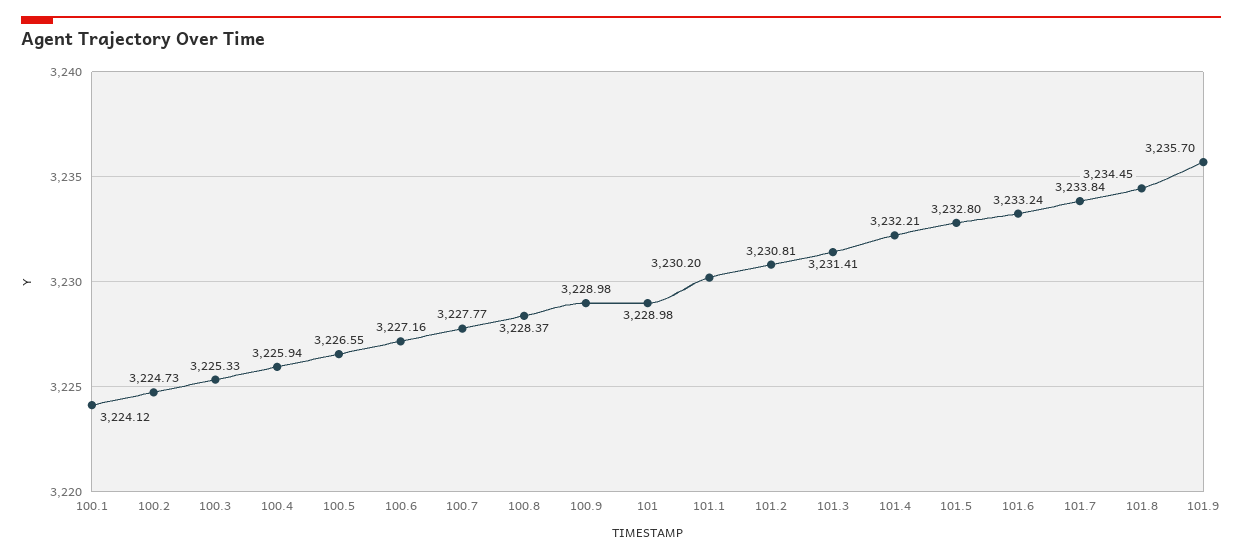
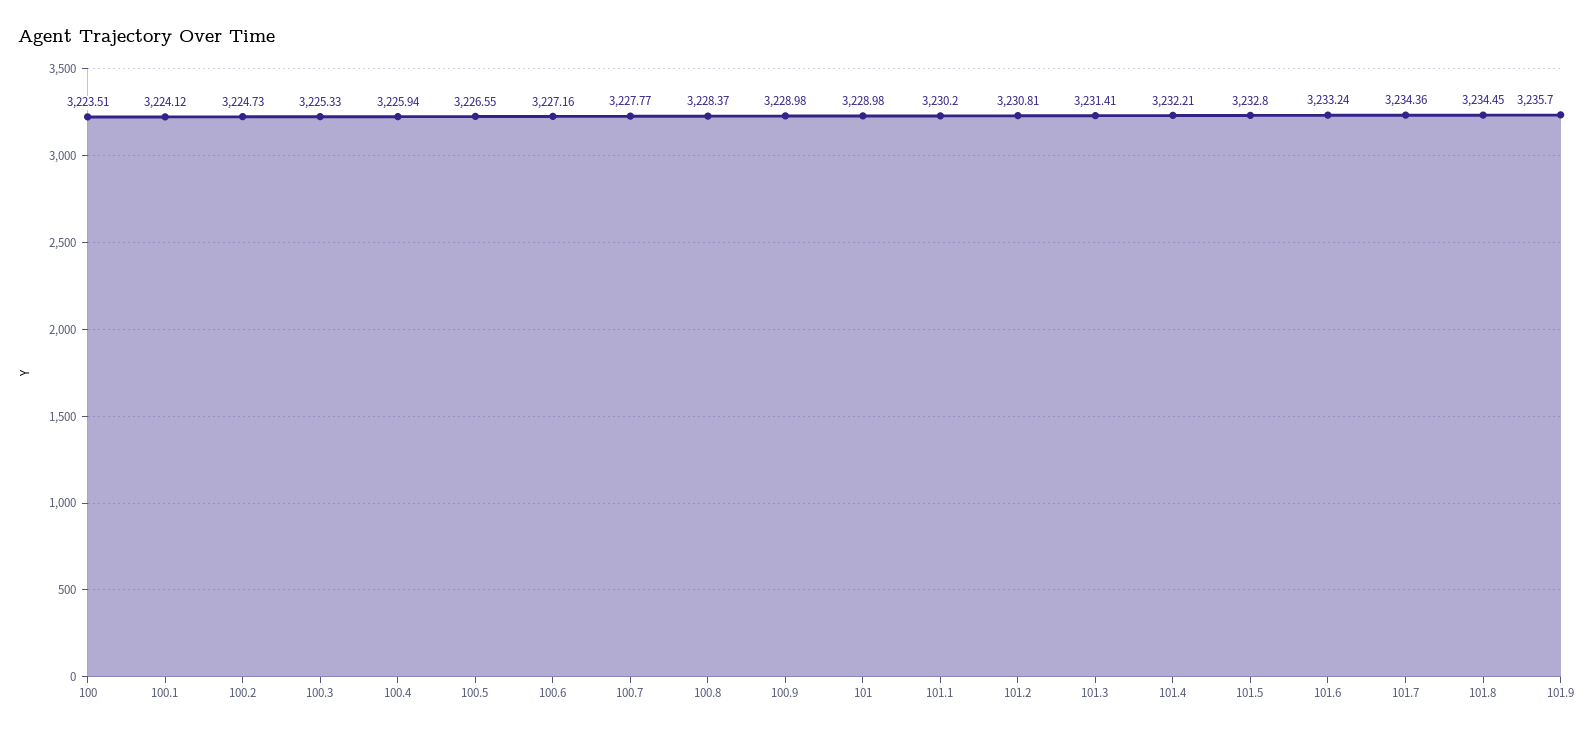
101.7: 3233.84 -> 3234.36
100: none -> 3223.51

